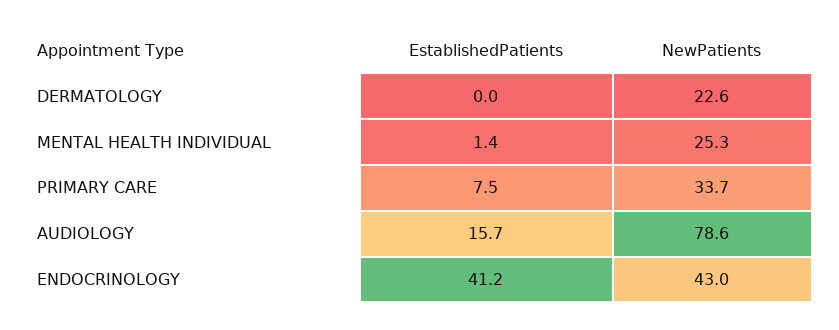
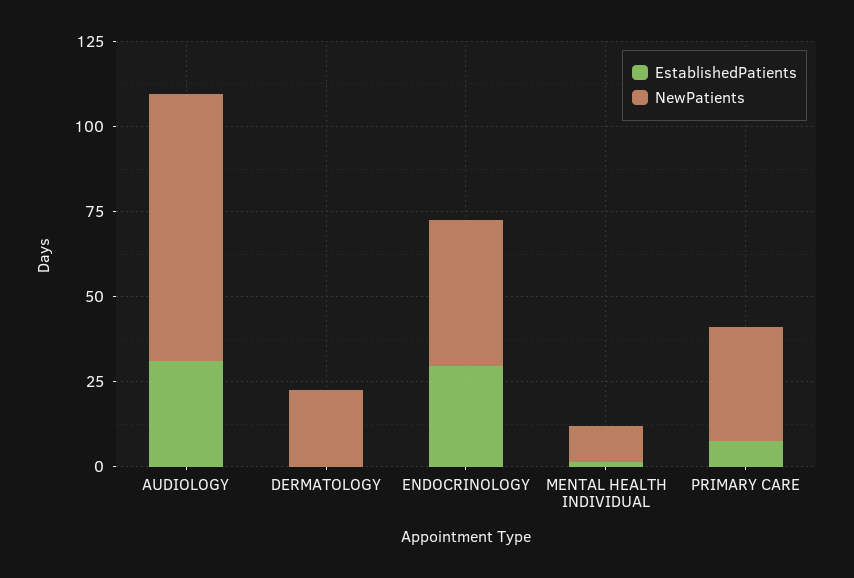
NewPatients, MENTAL HEALTH INDIVIDUAL: 25.3 -> 10
EstablishedPatients, AUDIOLOGY: 15.7 -> 30
EstablishedPatients, ENDOCRINOLOGY: 41.2 -> 30

